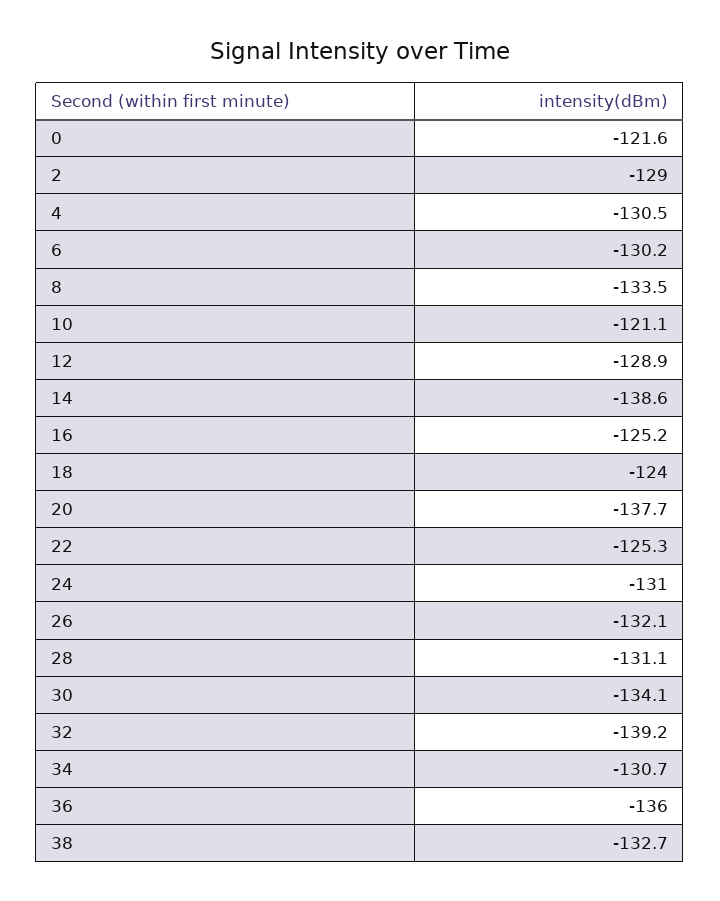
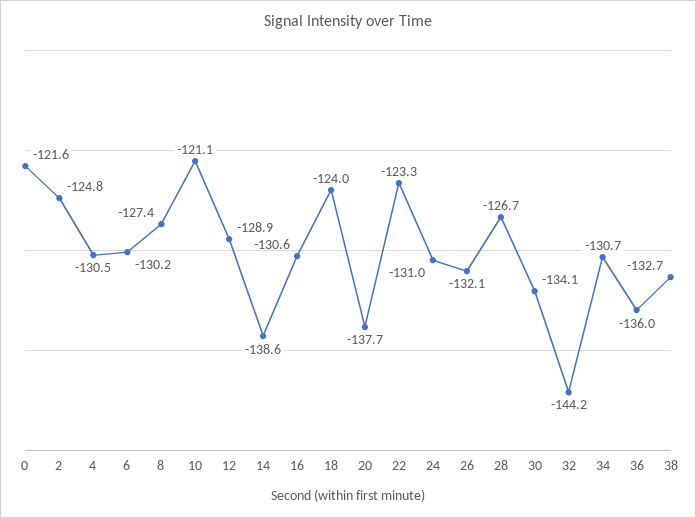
2: -129 -> -124.8
8: -133.5 -> -127.4
16: -125.2 -> -130.6
22: -125.3 -> -123.3
28: -131.1 -> -126.7
32: -139.2 -> -144.2

